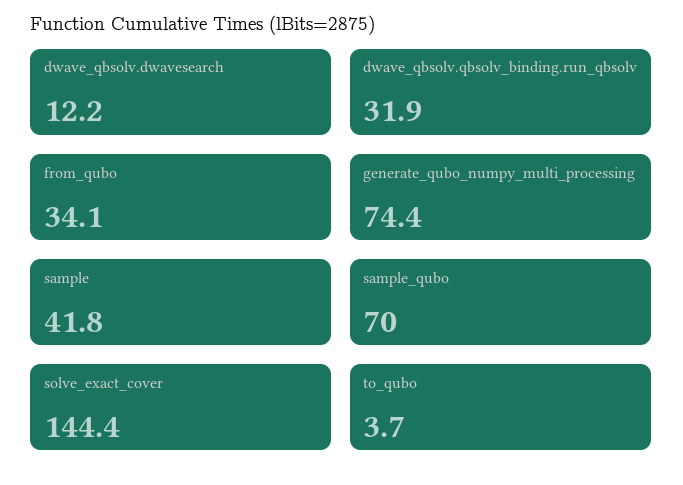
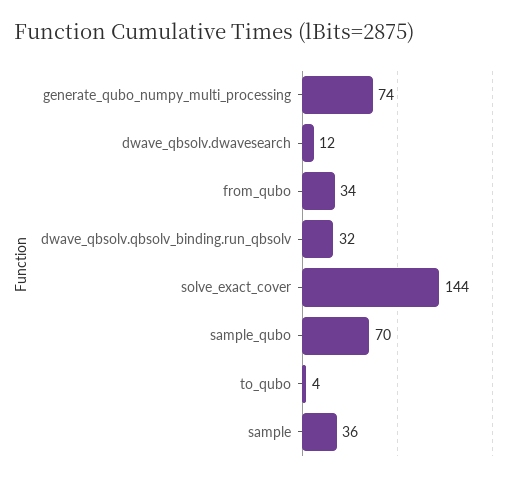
sample: 41.8 -> 36

